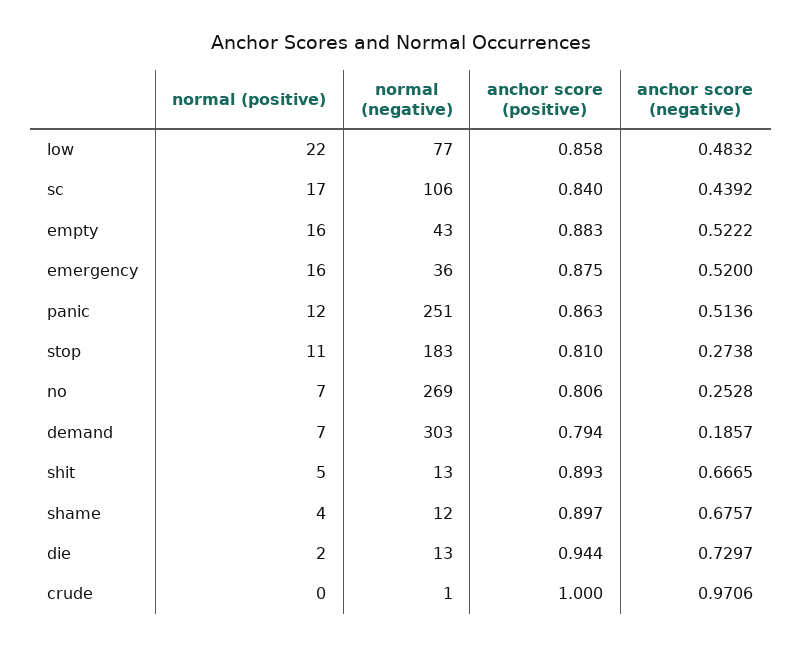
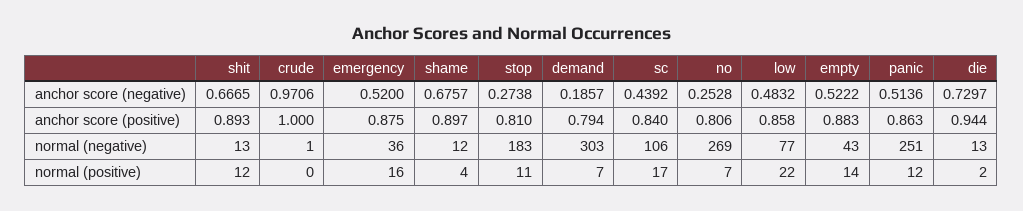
normal (positive), empty: 16 -> 14
normal (positive), shit: 5 -> 12

